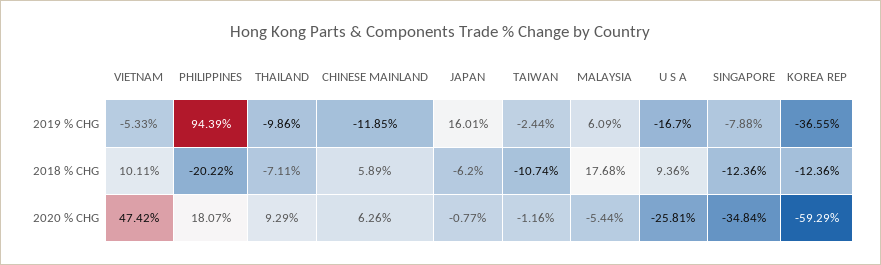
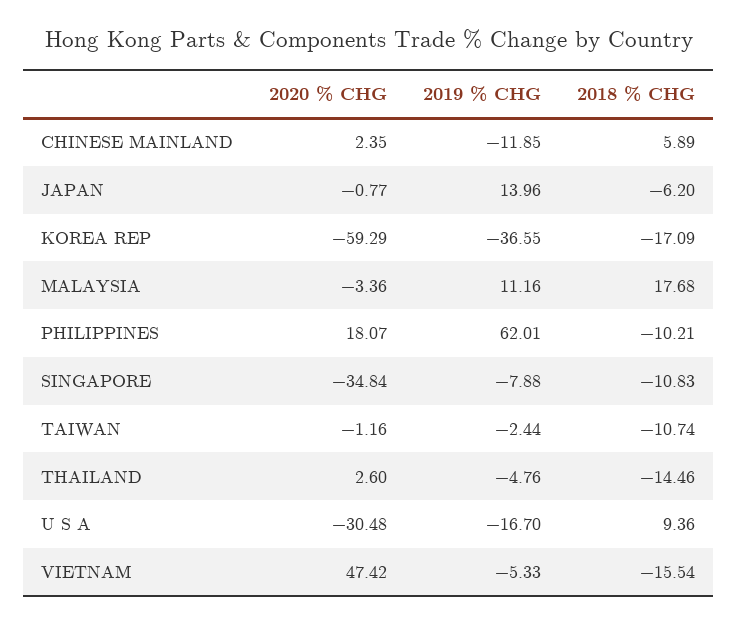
PHILIPPINES, 2019 % CHG: 94.39 -> 62.01
THAILAND, 2019 % CHG: -9.86 -> -4.76
JAPAN, 2019 % CHG: 16.01 -> 13.96
MALAYSIA, 2019 % CHG: 6.09 -> 11.16
VIETNAM, 2018 % CHG: 10.11 -> -15.54
PHILIPPINES, 2018 % CHG: -20.22 -> -10.21
THAILAND, 2018 % CHG: -7.11 -> -14.46
SINGAPORE, 2018 % CHG: -12.36 -> -10.83
KOREA REP, 2018 % CHG: -12.36 -> -17.09
THAILAND, 2020 % CHG: 9.29 -> 2.6
CHINESE MAINLAND, 2020 % CHG: 6.26 -> 2.35
MALAYSIA, 2020 % CHG: -5.44 -> -3.36
U S A, 2020 % CHG: -25.81 -> -30.48

